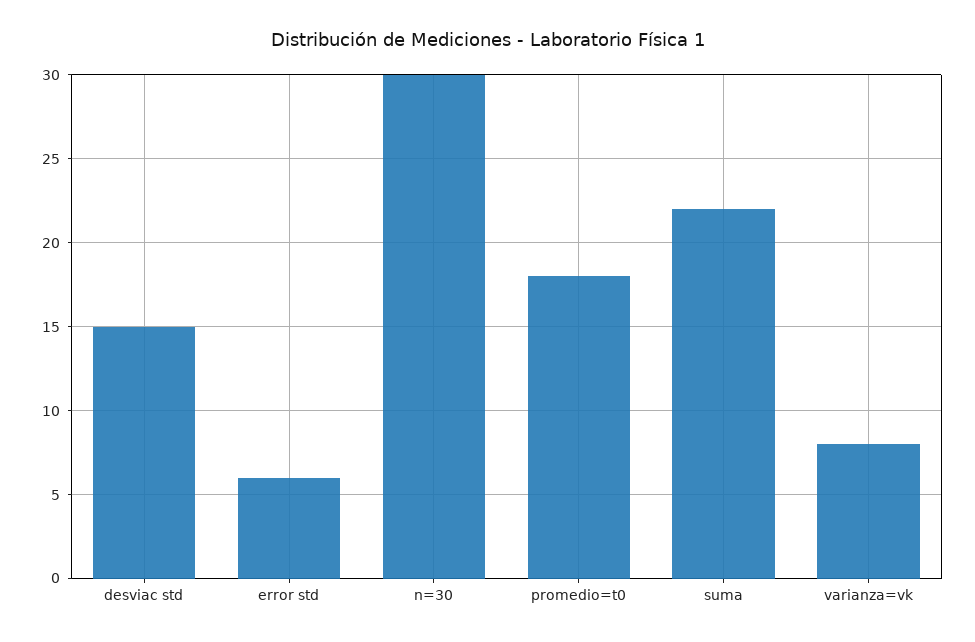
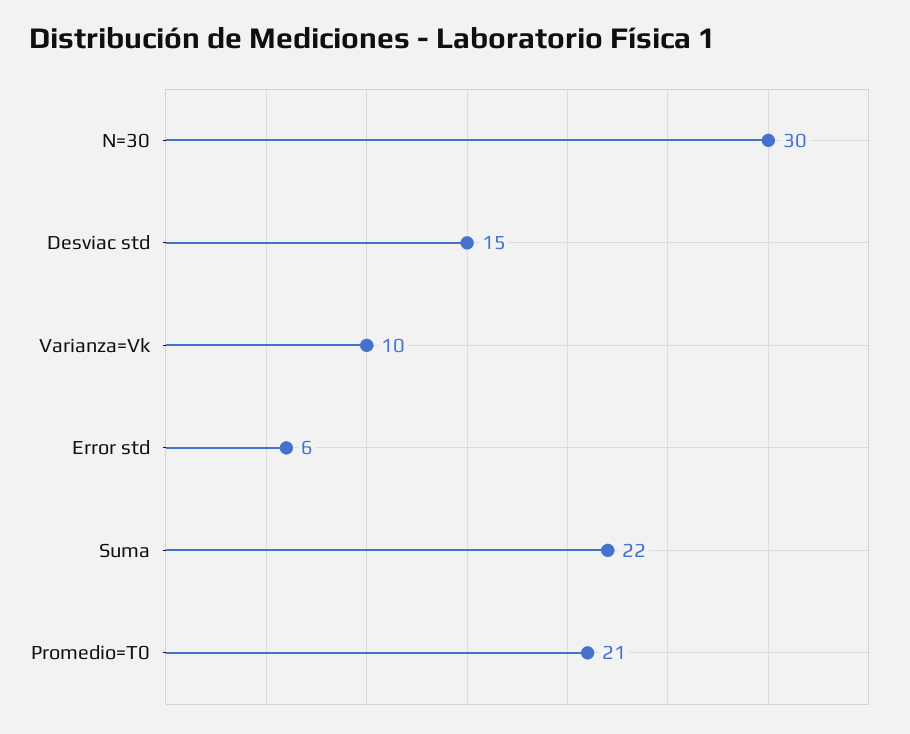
promedio=t0: 18 -> 21
varianza=vk: 8 -> 10

